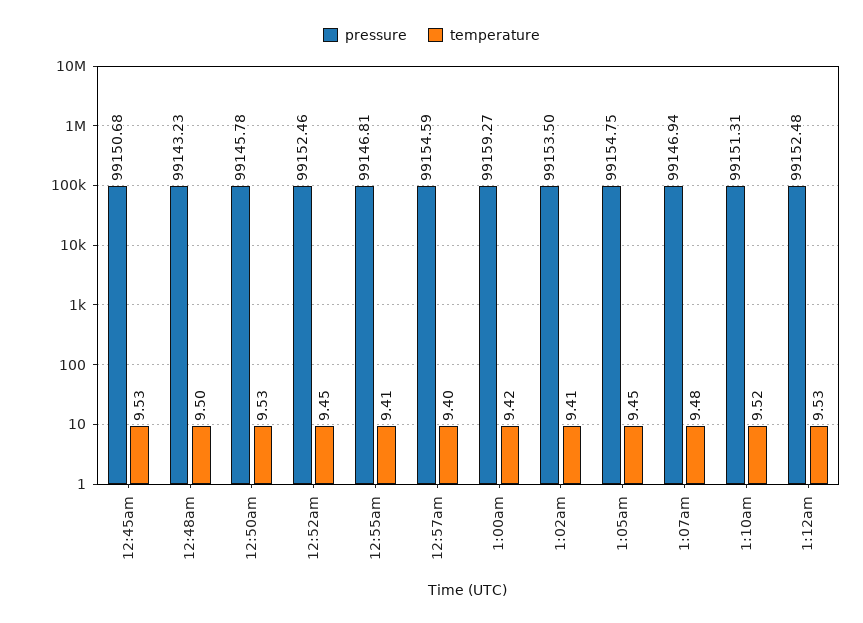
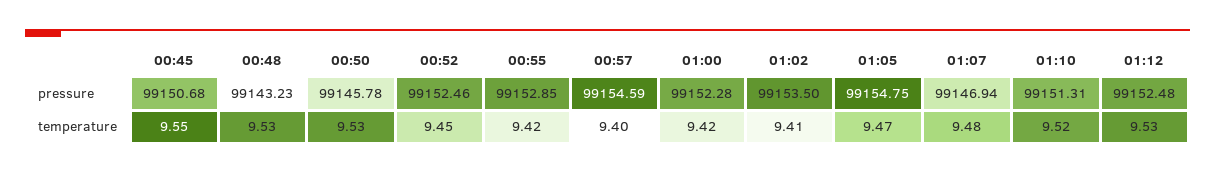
temperature, 12:45am: 9.53 -> 9.55
temperature, 12:48am: 9.5 -> 9.53
pressure, 12:55am: 99146.81 -> 99152.85
temperature, 12:55am: 9.41 -> 9.42
pressure, 1:00am: 99159.27 -> 99152.28
temperature, 1:05am: 9.45 -> 9.47

